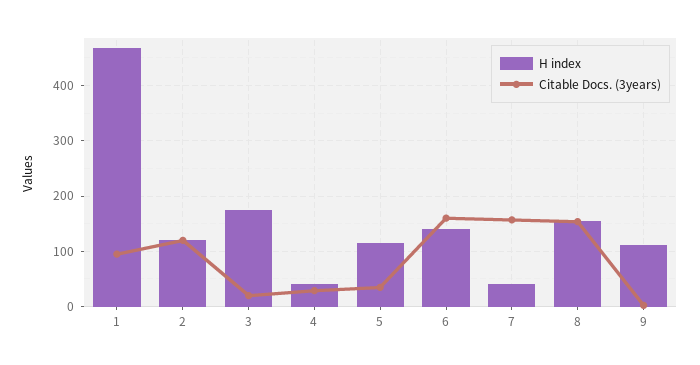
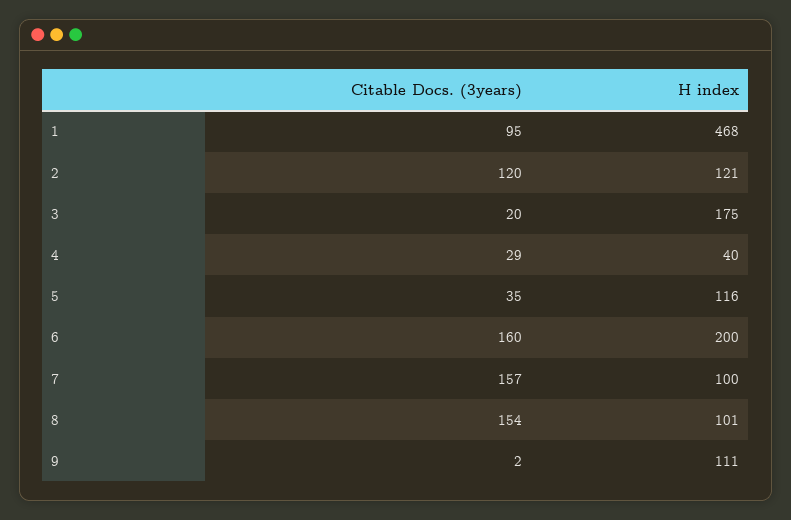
H index, 6: 140 -> 200
H index, 7: 40 -> 100
H index, 8: 160 -> 101

